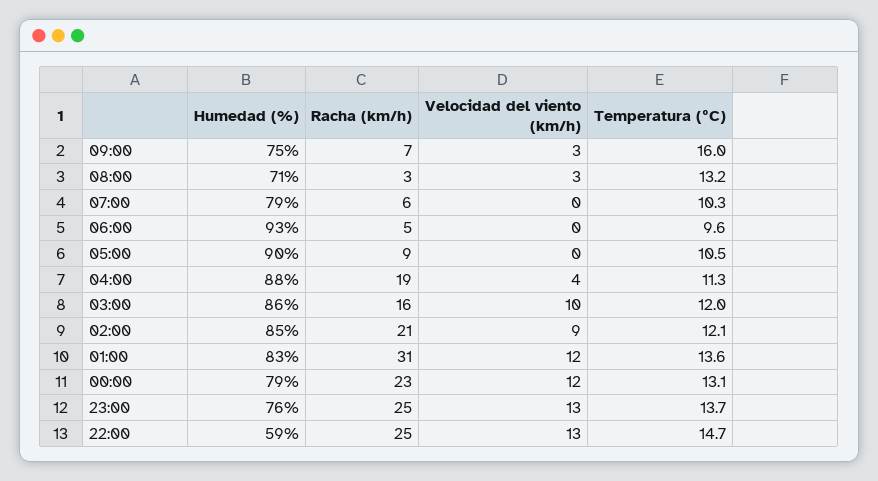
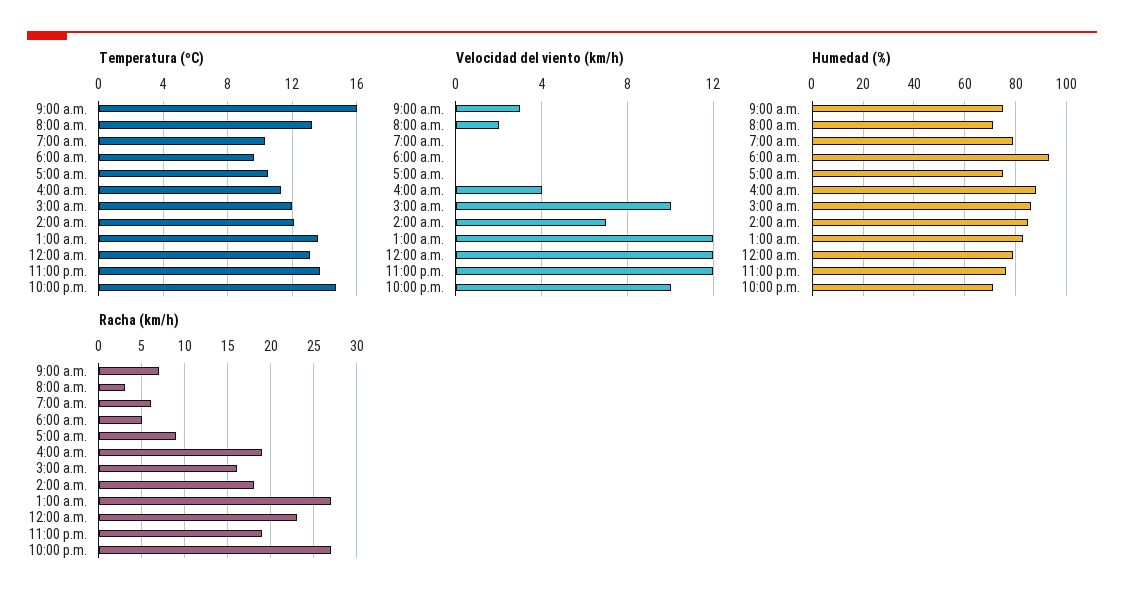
Velocidad del viento (km/h), 08:00: 3 -> 2
Humedad (%), 05:00: 90 -> 75
Racha (km/h), 02:00: 21 -> 18
Velocidad del viento (km/h), 02:00: 9 -> 7
Racha (km/h), 01:00: 31 -> 27
Racha (km/h), 23:00: 25 -> 19
Velocidad del viento (km/h), 23:00: 13 -> 12
Humedad (%), 22:00: 59 -> 70
Racha (km/h), 22:00: 25 -> 27
Velocidad del viento (km/h), 22:00: 13 -> 10

